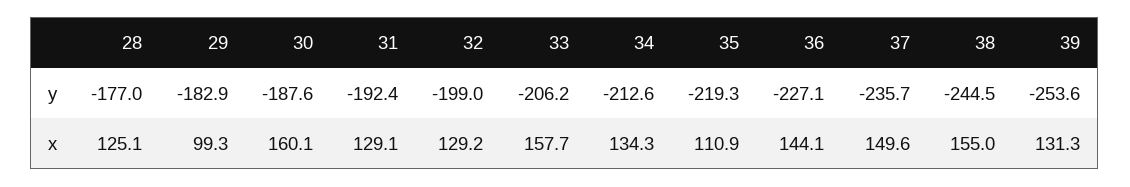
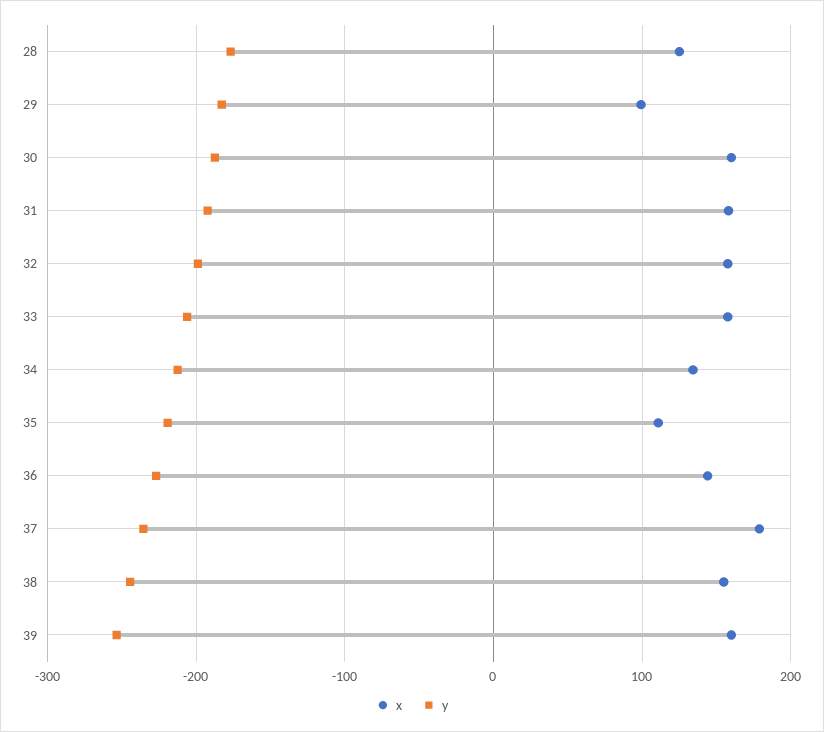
x, 31: 129.1 -> 160
x, 32: 129.2 -> 160
x, 37: 149.6 -> 180
x, 39: 131.3 -> 160

